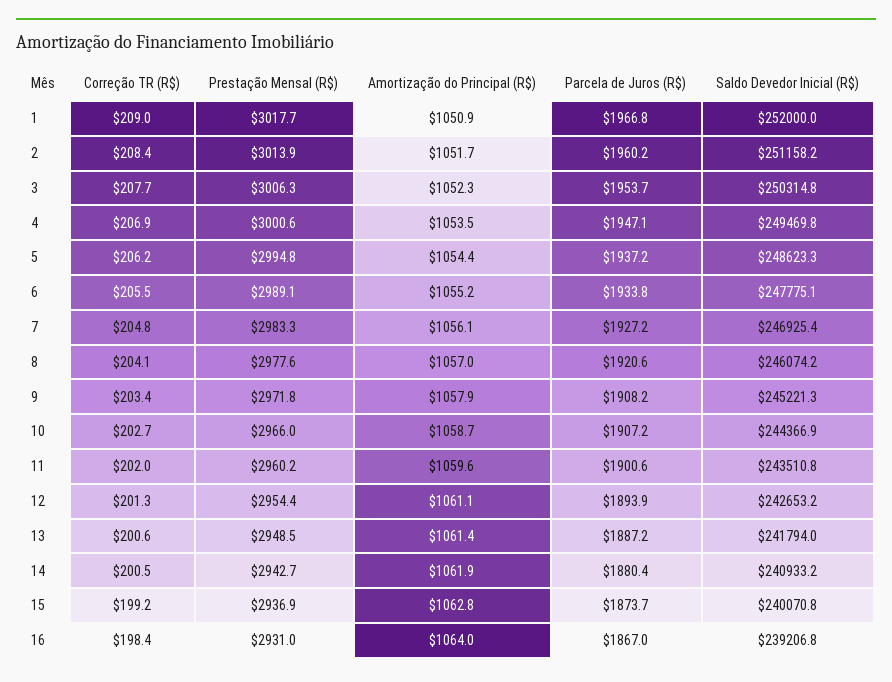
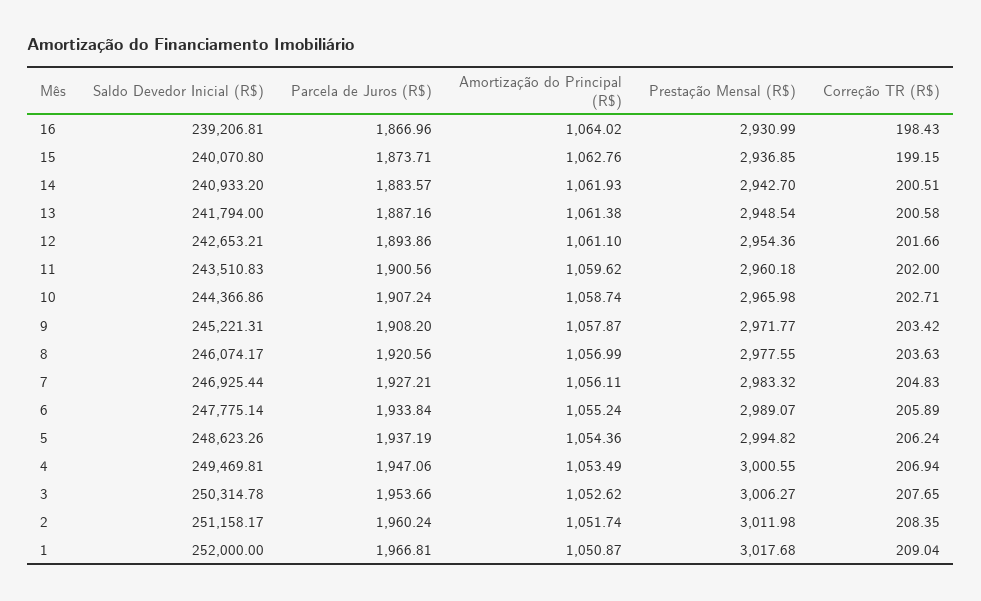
Prestação Mensal (R$), 2: 3013.9 -> 3011.98
Amortização do Principal (R$), 3: 1052.3 -> 1052.62
Correção TR (R$), 6: 205.5 -> 205.89
Correção TR (R$), 8: 204.1 -> 203.63
Correção TR (R$), 12: 201.3 -> 201.66
Parcela de Juros (R$), 14: 1880.4 -> 1883.57

